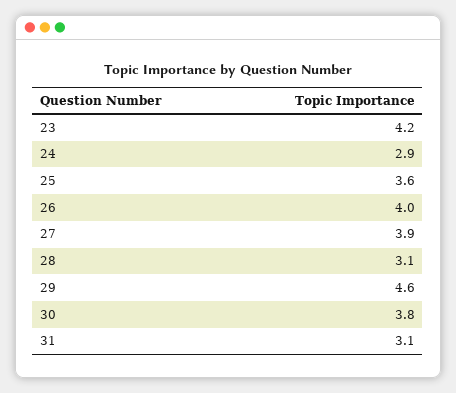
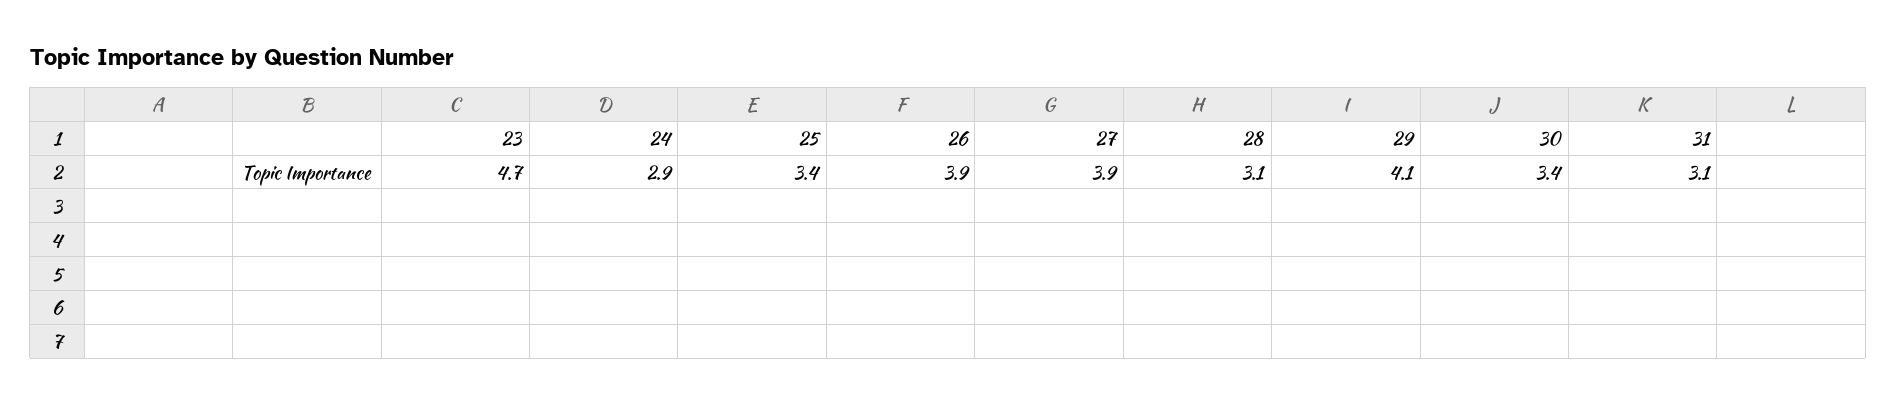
23: 4.2 -> 4.7
25: 3.6 -> 3.4
26: 4 -> 3.9
29: 4.6 -> 4.1
30: 3.8 -> 3.4

